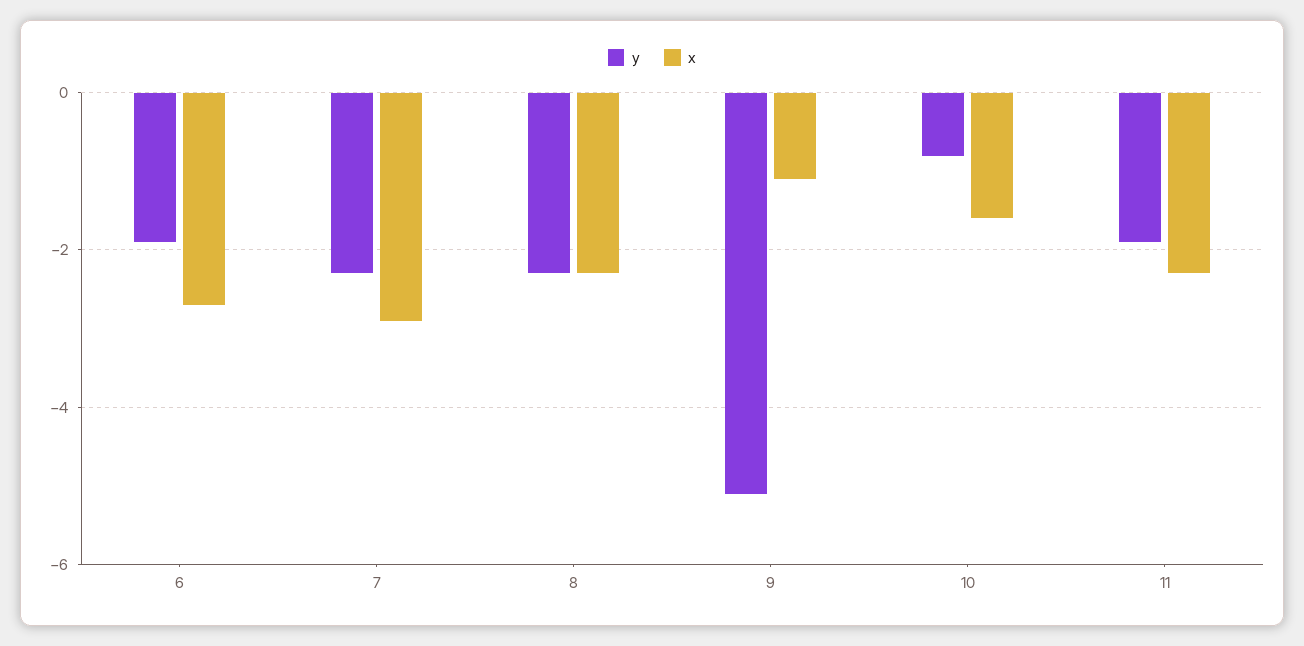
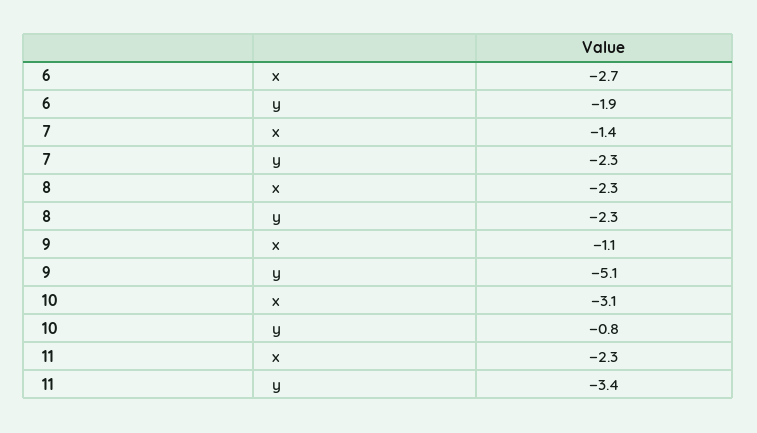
x, 7: -3 -> -1.4
x, 10: -1.5 -> -3.1
y, 11: -2 -> -3.4

